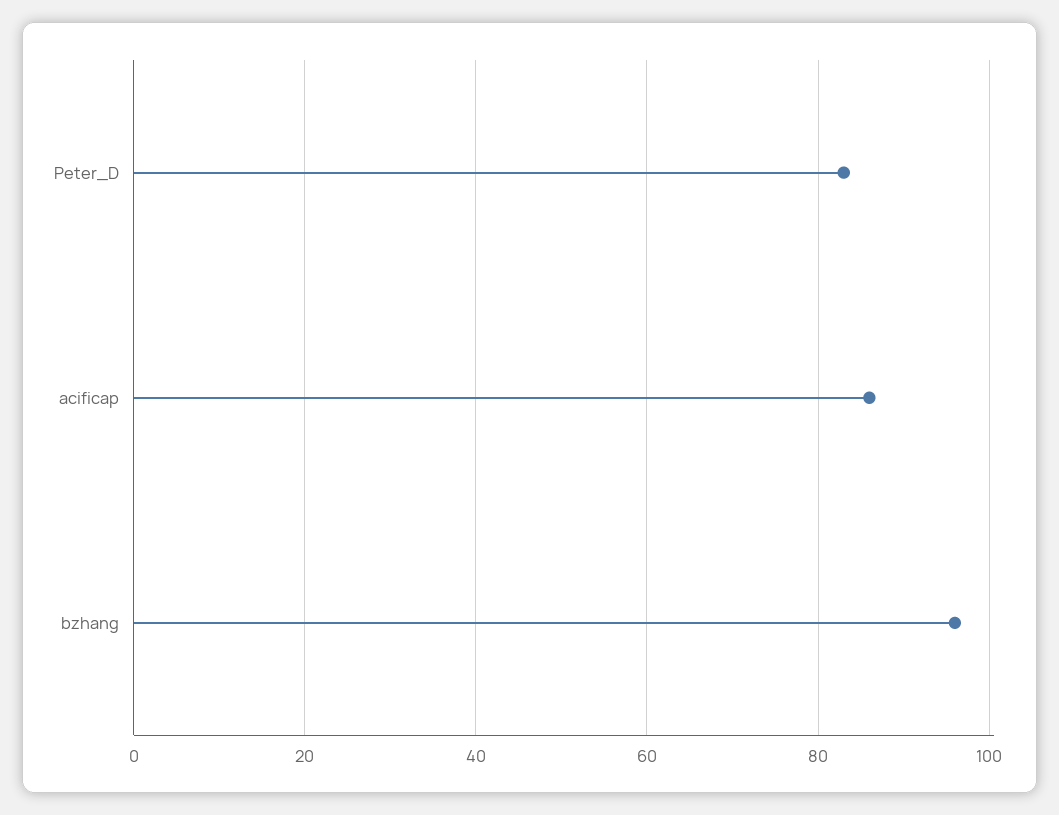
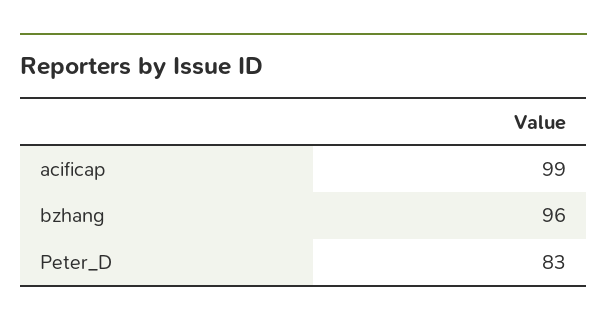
acificap: 85 -> 99

